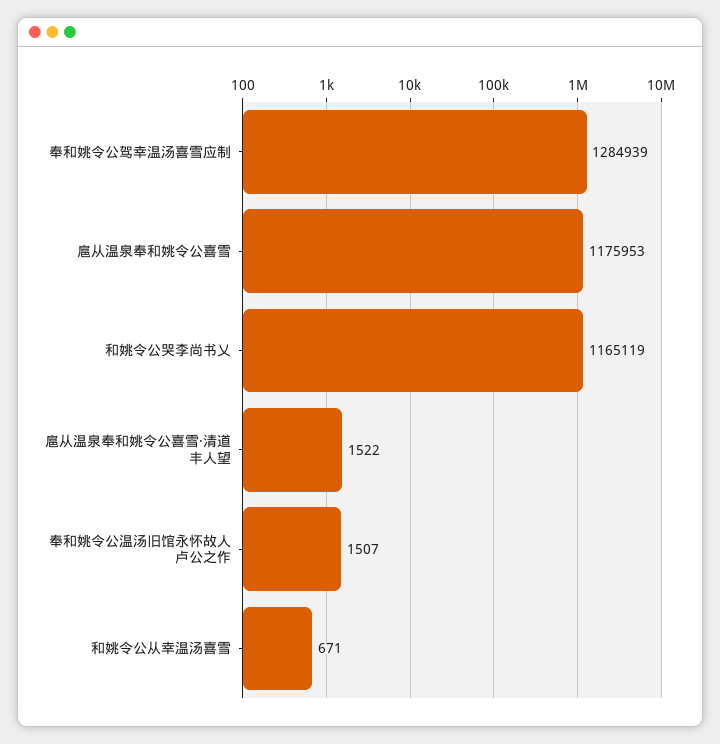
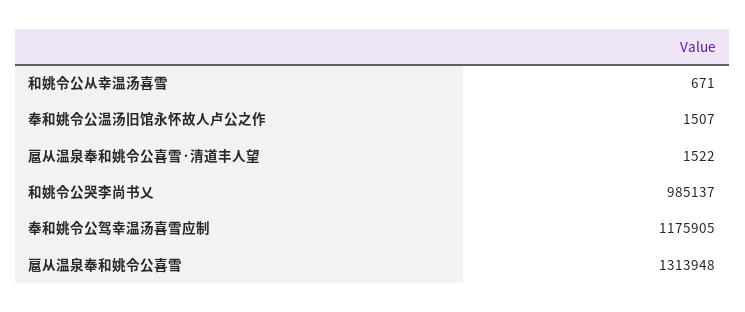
奉和姚令公驾幸温汤喜雪应制: 1284939 -> 1175905
扈从温泉奉和姚令公喜雪: 1175953 -> 1313948
和姚令公哭李尚书乂: 1165119 -> 985137

